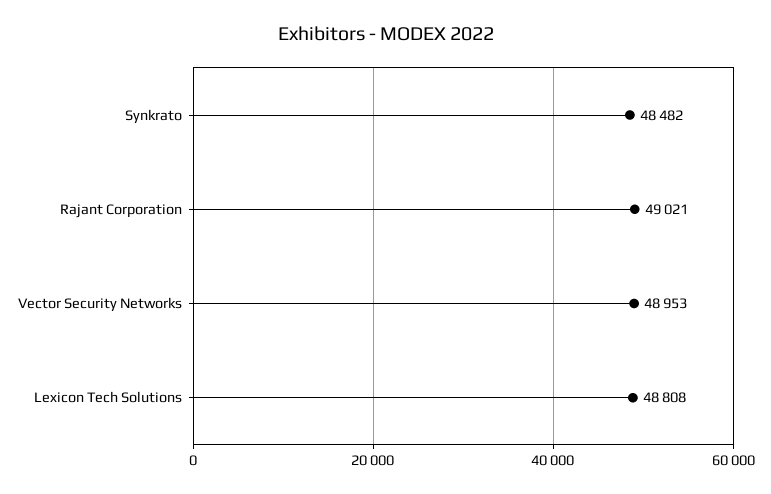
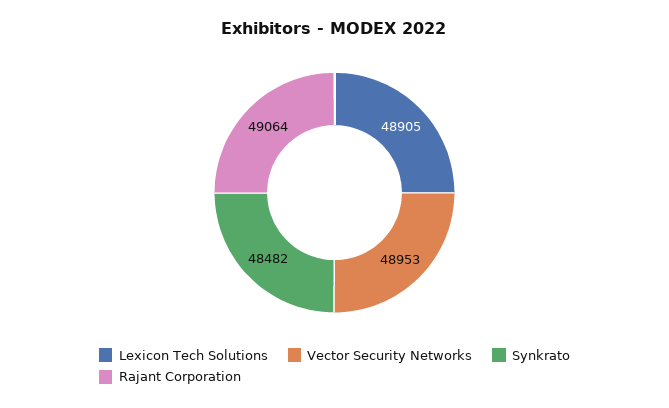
Rajant Corporation: 49021 -> 49064
Lexicon Tech Solutions: 48808 -> 48905

